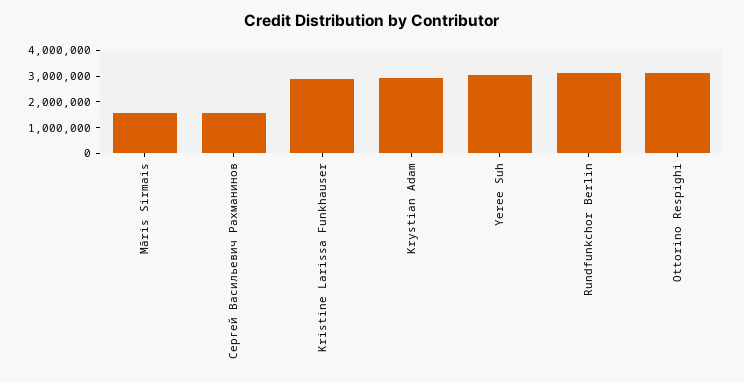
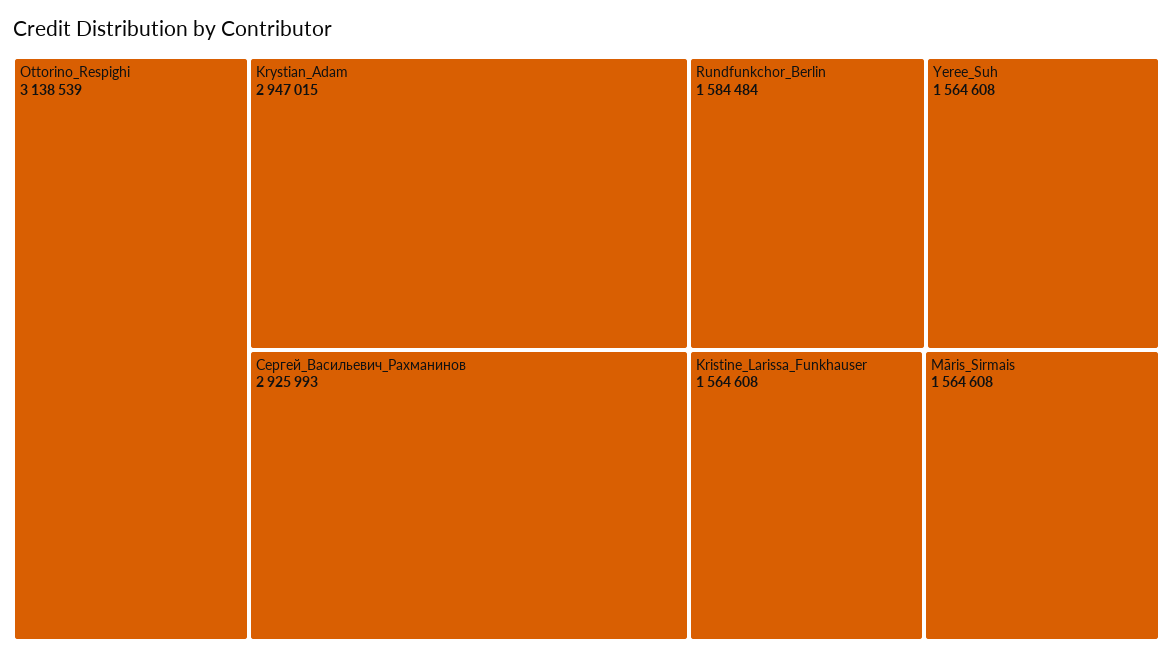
Сергей Васильевич Рахманинов: 1500000 -> 2925993
Kristine Larissa Funkhauser: 3000000 -> 1564608
Yeree Suh: 3000000 -> 1564608
Rundfunkchor Berlin: 3000000 -> 1584484

